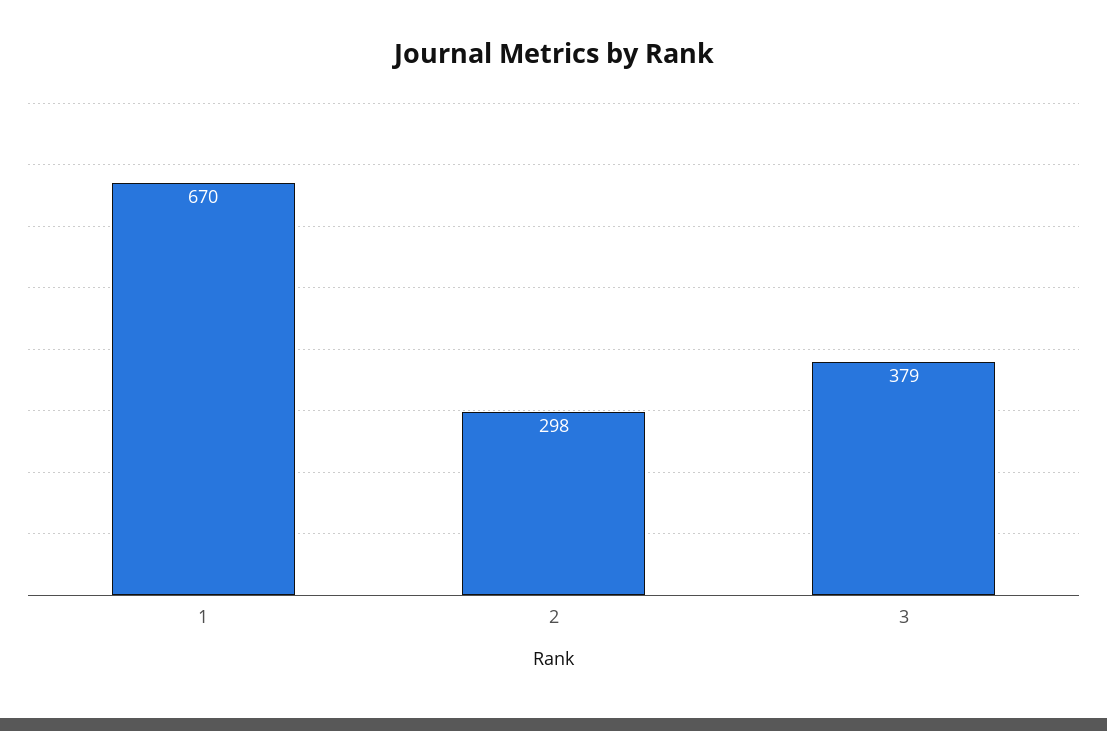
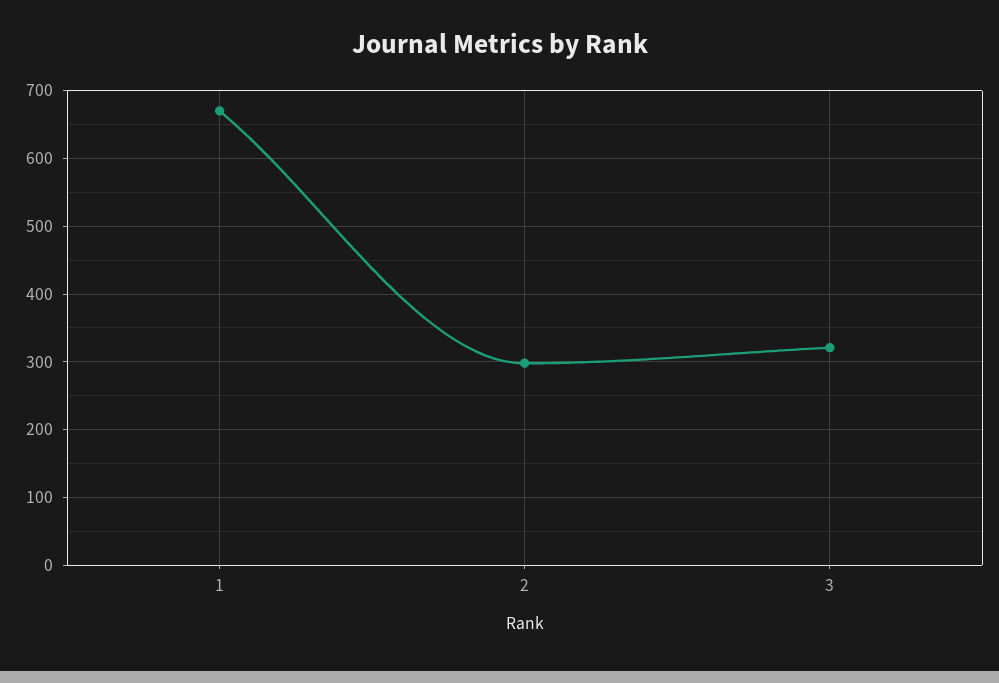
3: 379 -> 320

